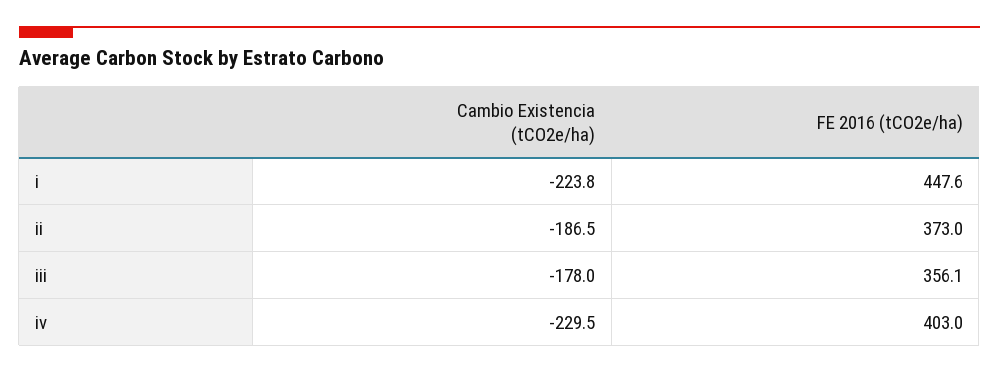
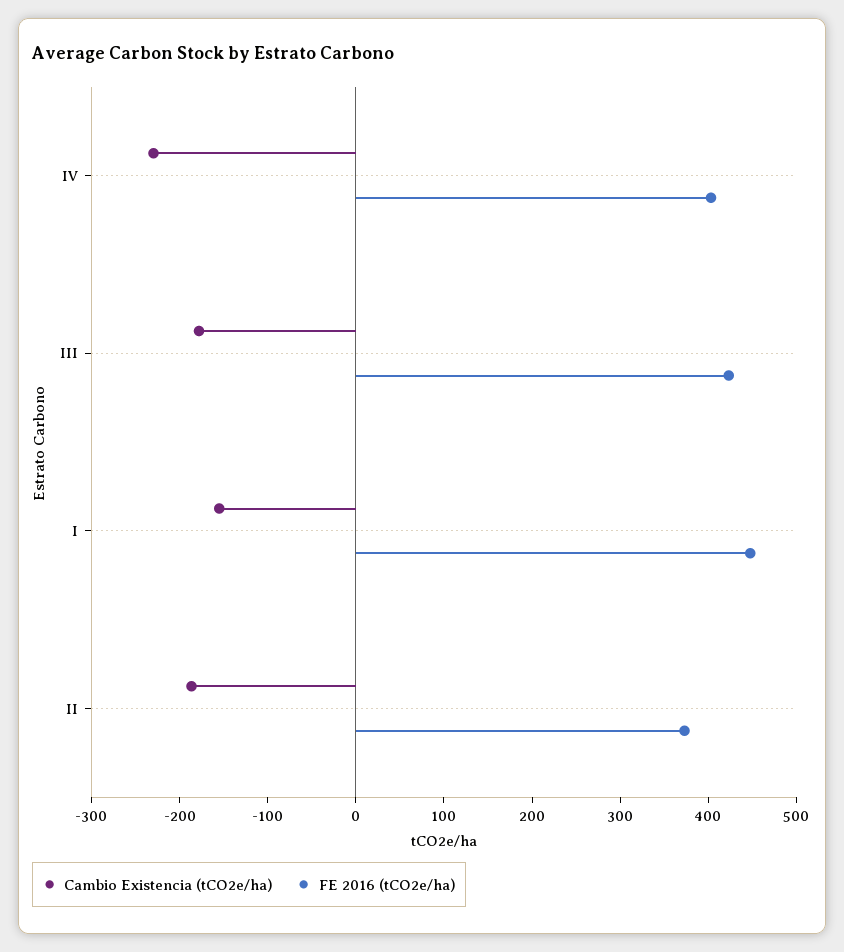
Cambio Existencia (tCO2e/ha), i: -223.8 -> -160
FE 2016 (tCO2e/ha), iii: 356.1 -> 420

